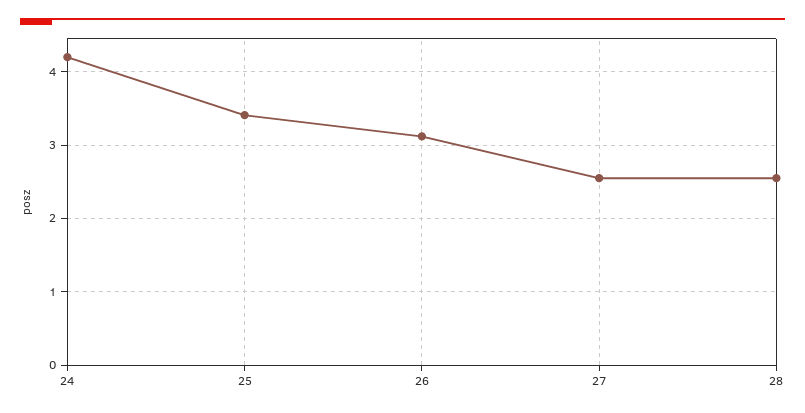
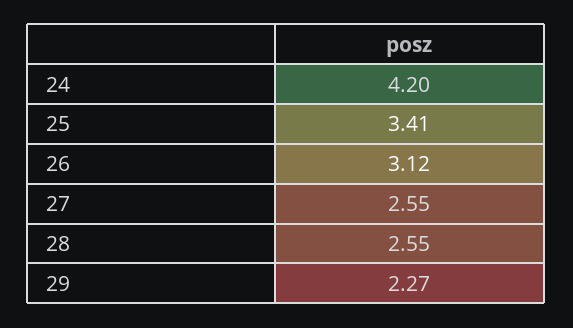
29: none -> 2.27

